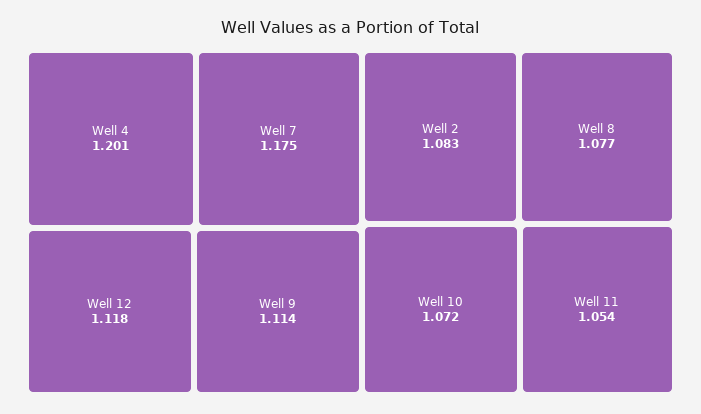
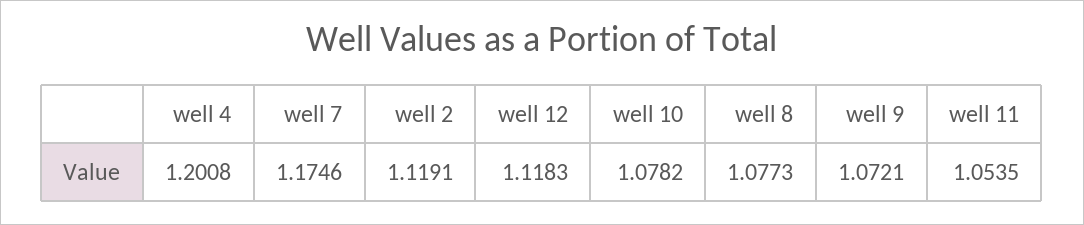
Well 9: 1.114 -> 1.0721
Well 2: 1.083 -> 1.1191
Well 10: 1.072 -> 1.0782

